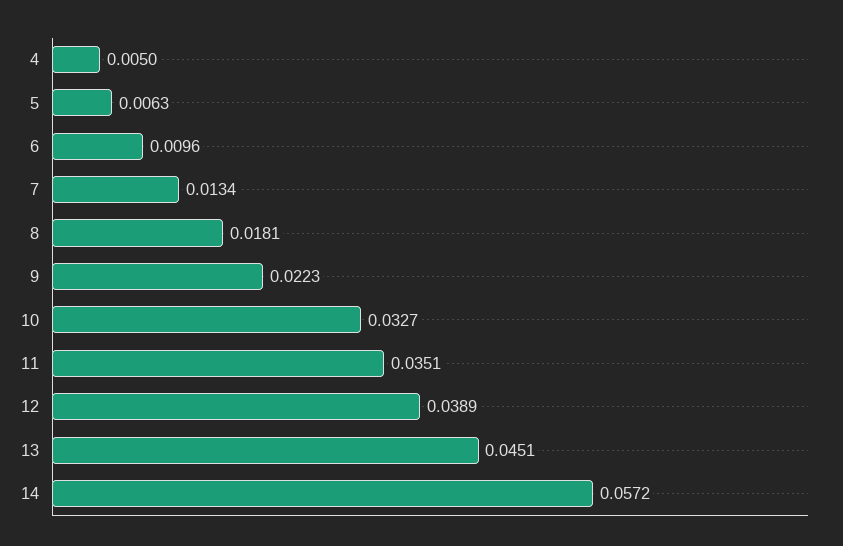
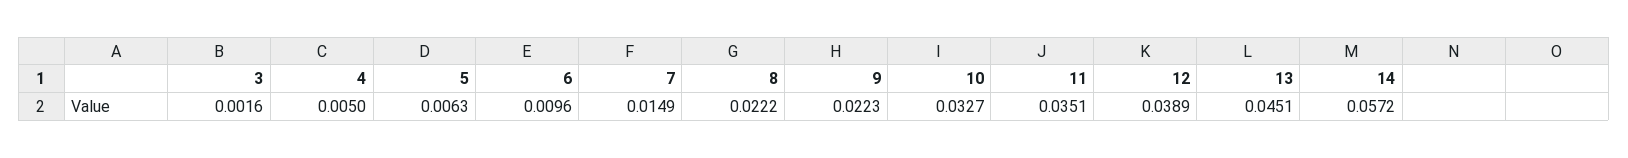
7: 0.0134 -> 0.0149
8: 0.0181 -> 0.0222
3: none -> 0.0016

